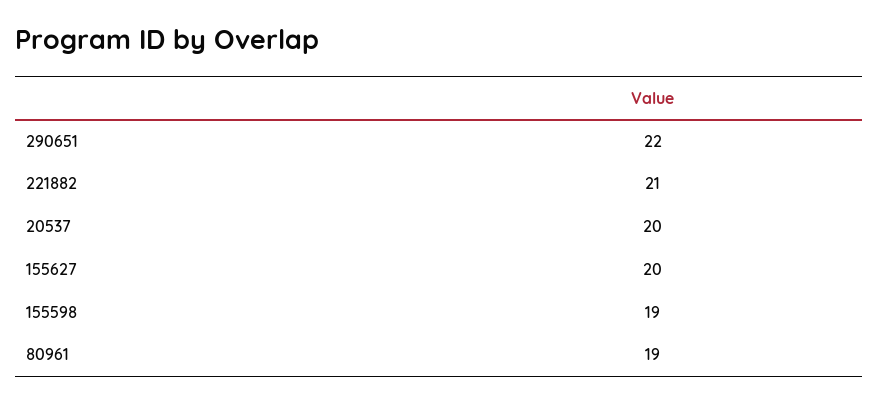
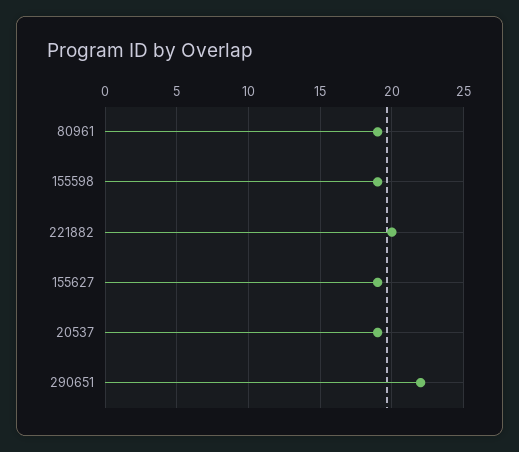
221882: 21 -> 20
20537: 20 -> 19
155627: 20 -> 19

